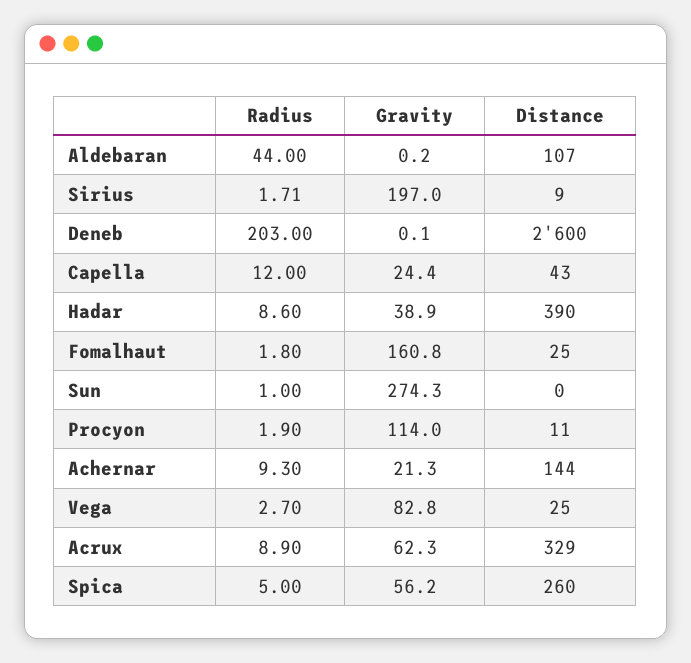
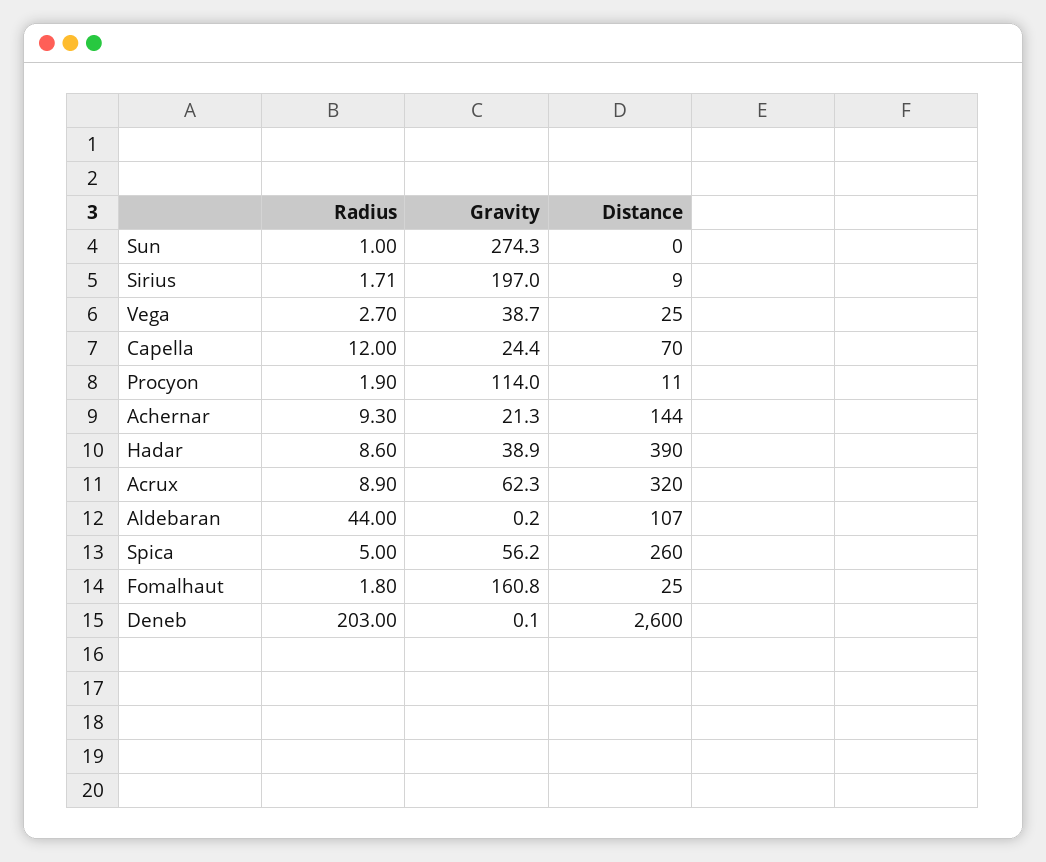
Distance, Capella: 43 -> 70
Gravity, Vega: 82.8 -> 38.7
Distance, Acrux: 329 -> 320

